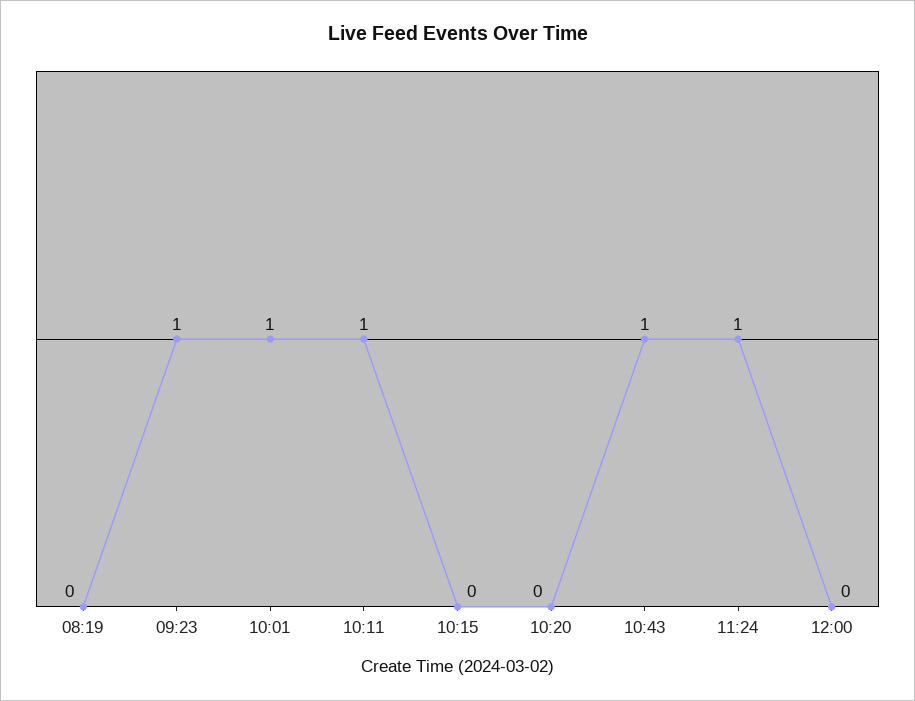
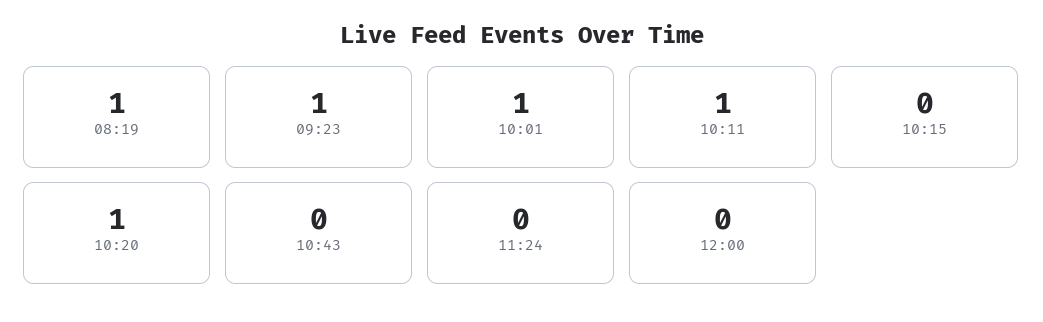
08:19: 0 -> 1
10:20: 0 -> 1
10:43: 1 -> 0
11:24: 1 -> 0

